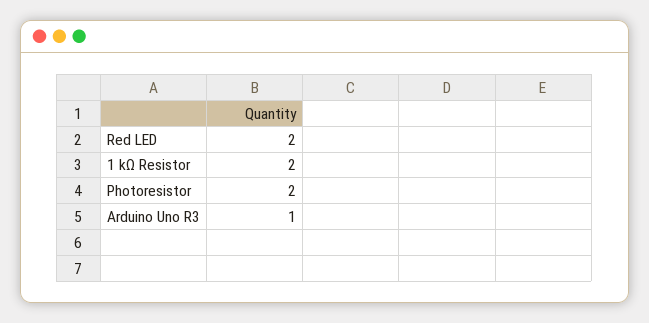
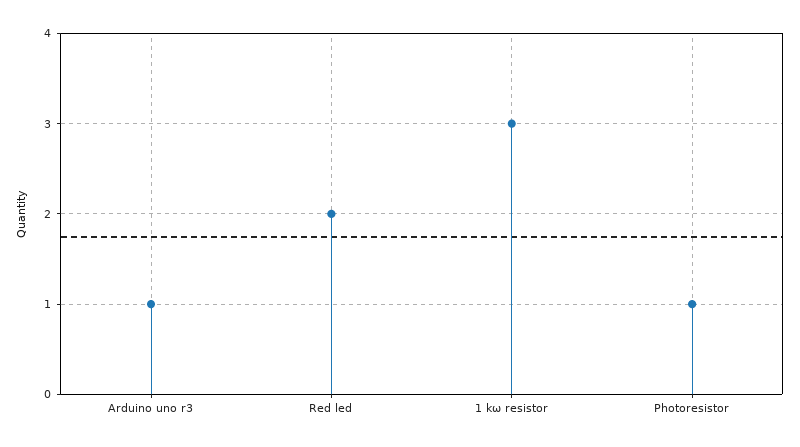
1 kΩ Resistor: 2 -> 3
Photoresistor: 2 -> 1

